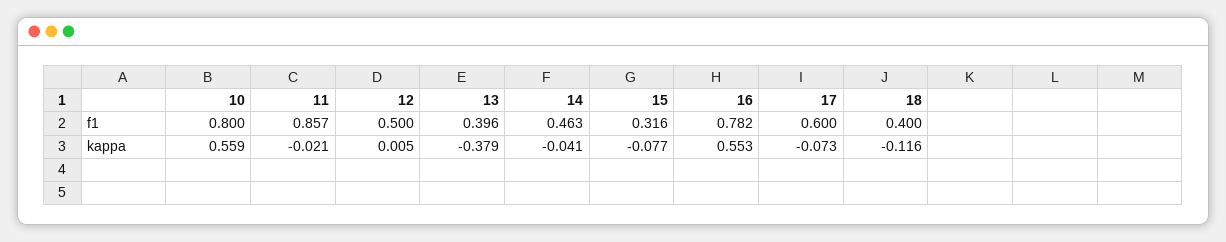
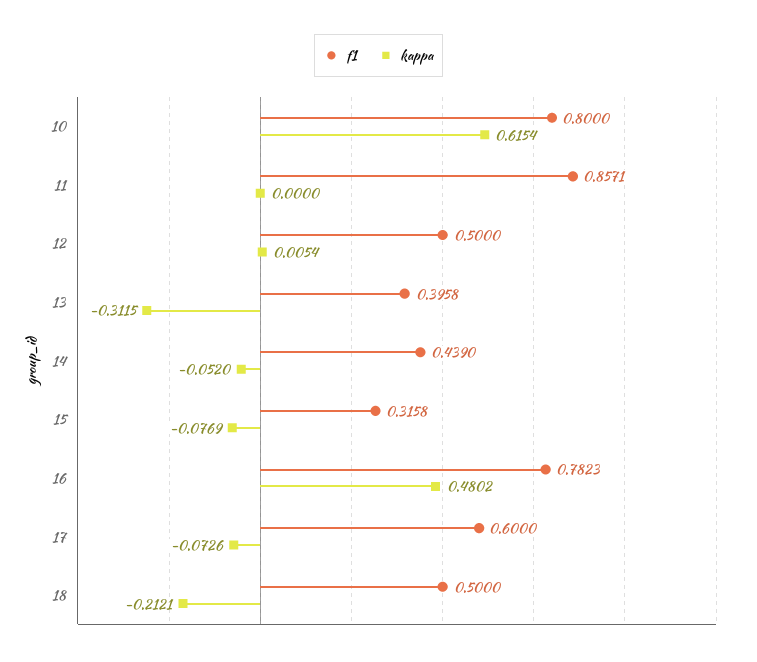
f1, 14: 0.463 -> 0.439
f1, 18: 0.4 -> 0.5
kappa, 10: 0.559 -> 0.6154
kappa, 11: -0.021 -> 0
kappa, 13: -0.379 -> -0.3115
kappa, 14: -0.041 -> -0.052
kappa, 16: 0.553 -> 0.4802
kappa, 18: -0.116 -> -0.2121

